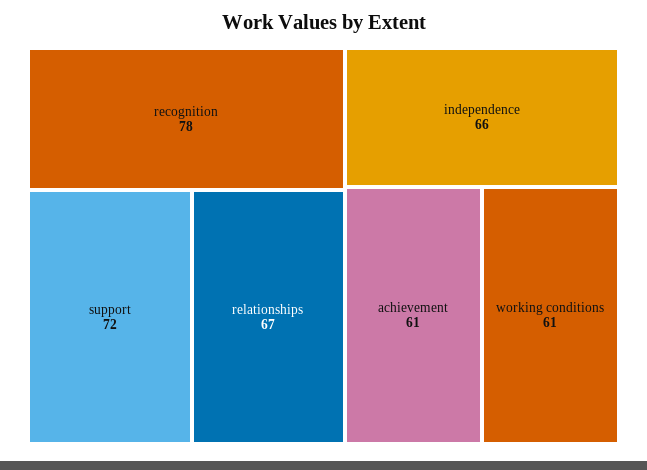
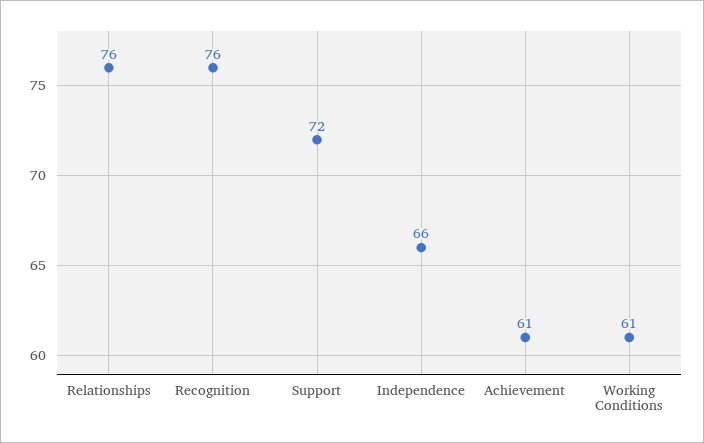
recognition: 78 -> 76
relationships: 67 -> 76

